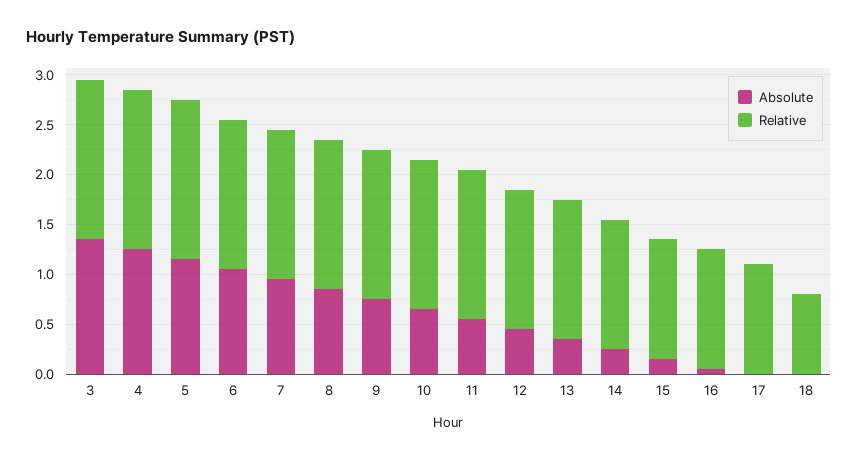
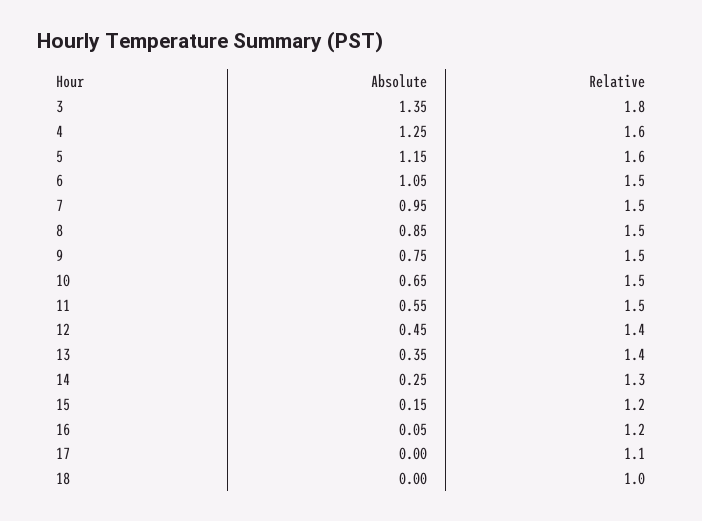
Relative, 3: 1.6 -> 1.8
Relative, 18: 0.8 -> 1

